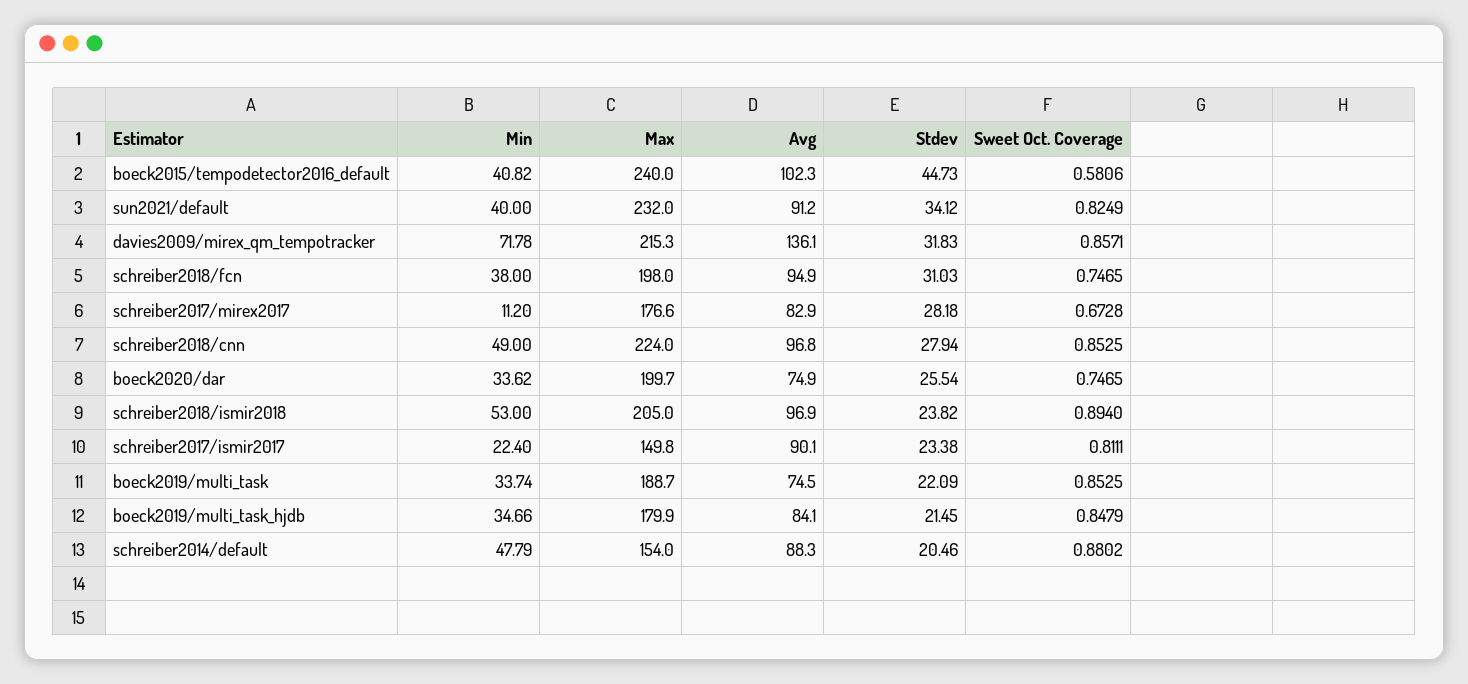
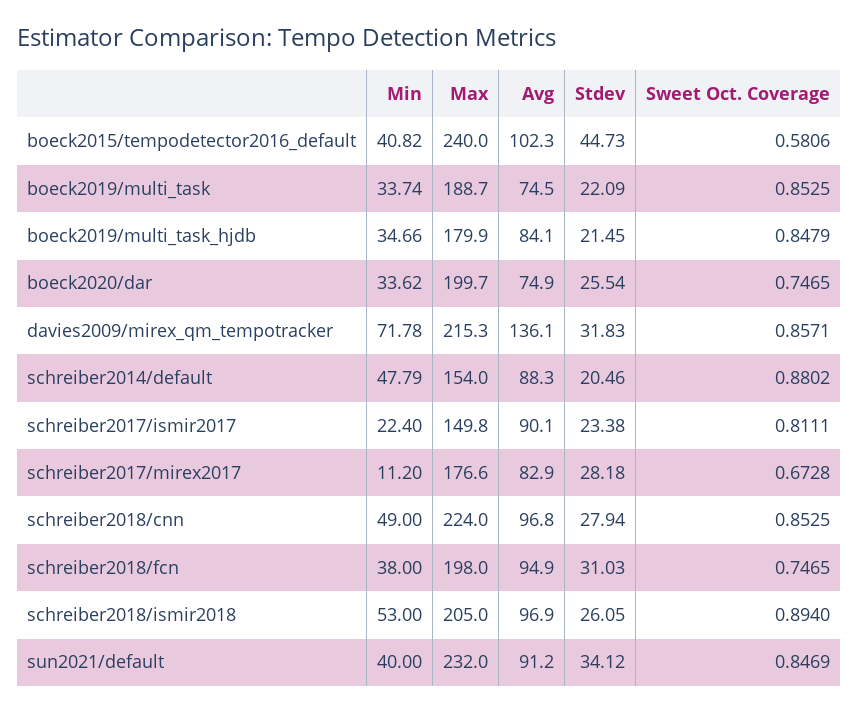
Sweet Oct. Coverage, sun2021/default: 0.8249 -> 0.8469
Stdev, schreiber2018/ismir2018: 23.82 -> 26.05

